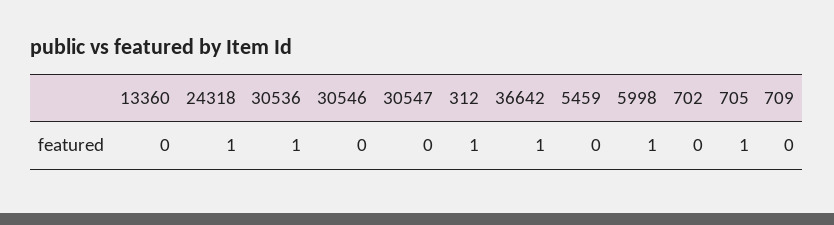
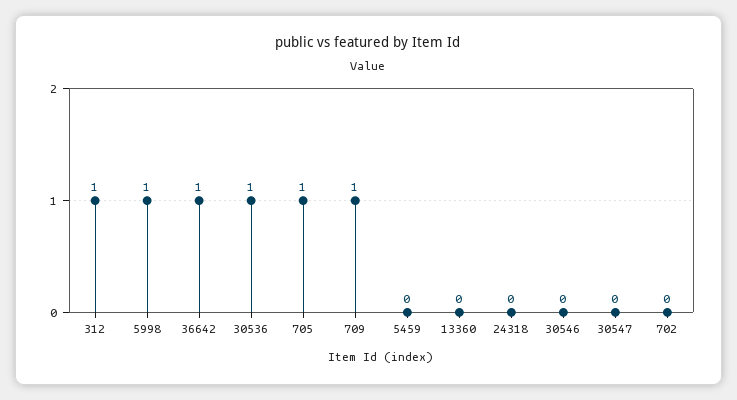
24318: 1 -> 0
709: 0 -> 1

